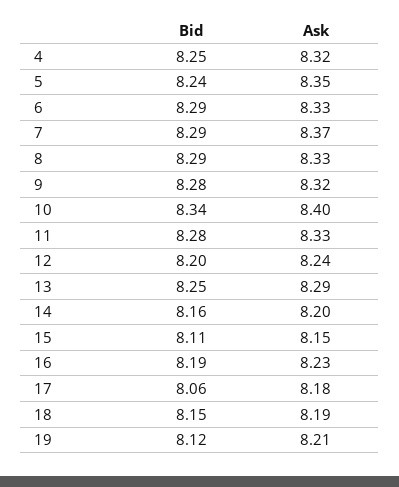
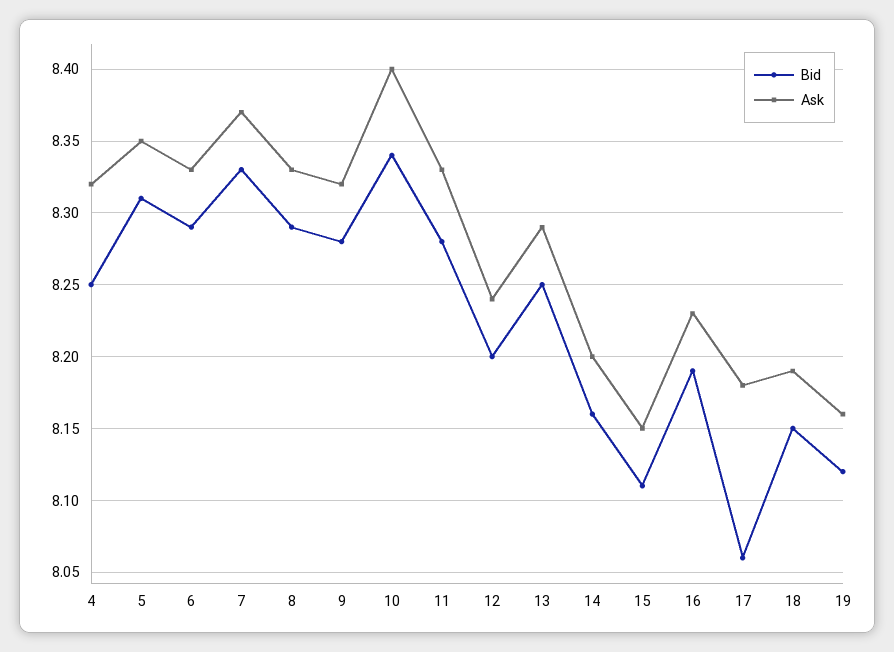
Bid, 5: 8.24 -> 8.31
Bid, 7: 8.29 -> 8.33
Ask, 19: 8.21 -> 8.16

